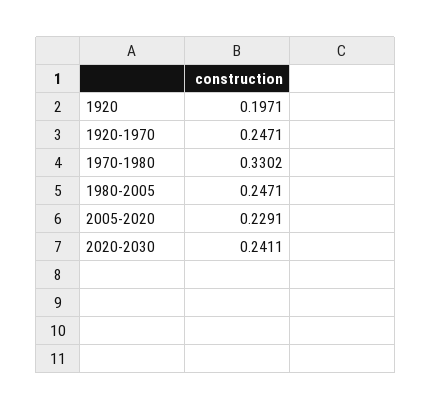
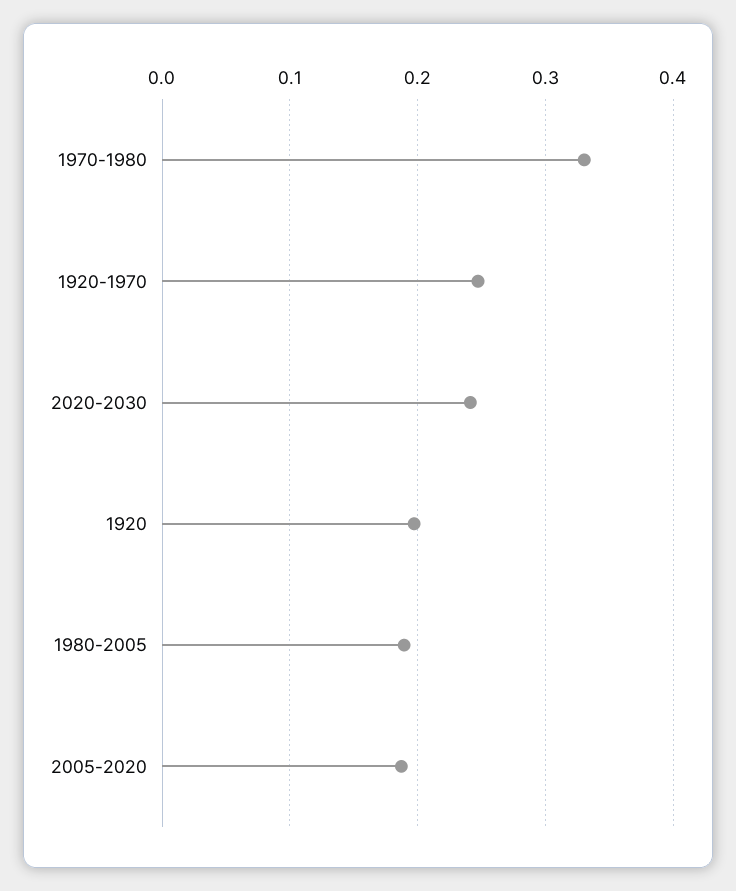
1980-2005: 0.2471 -> 0.19
2005-2020: 0.2291 -> 0.19

